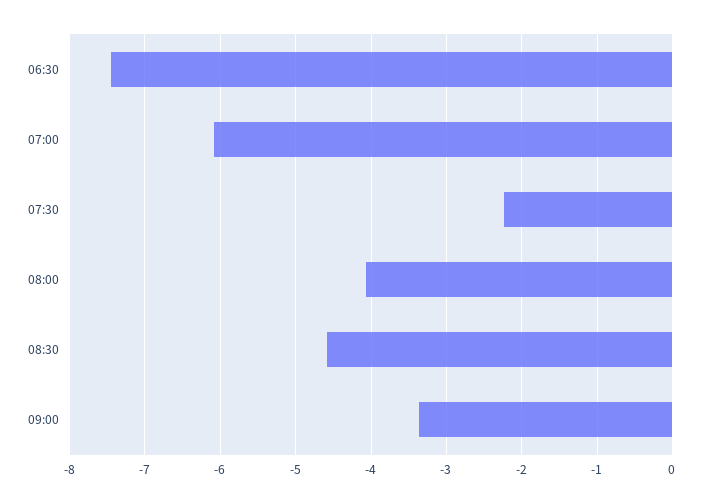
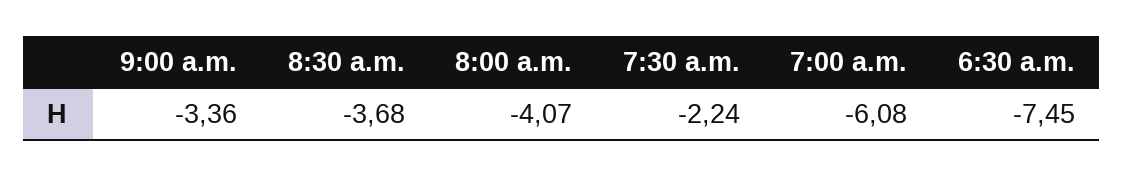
08:30: -4.6 -> -3.68

